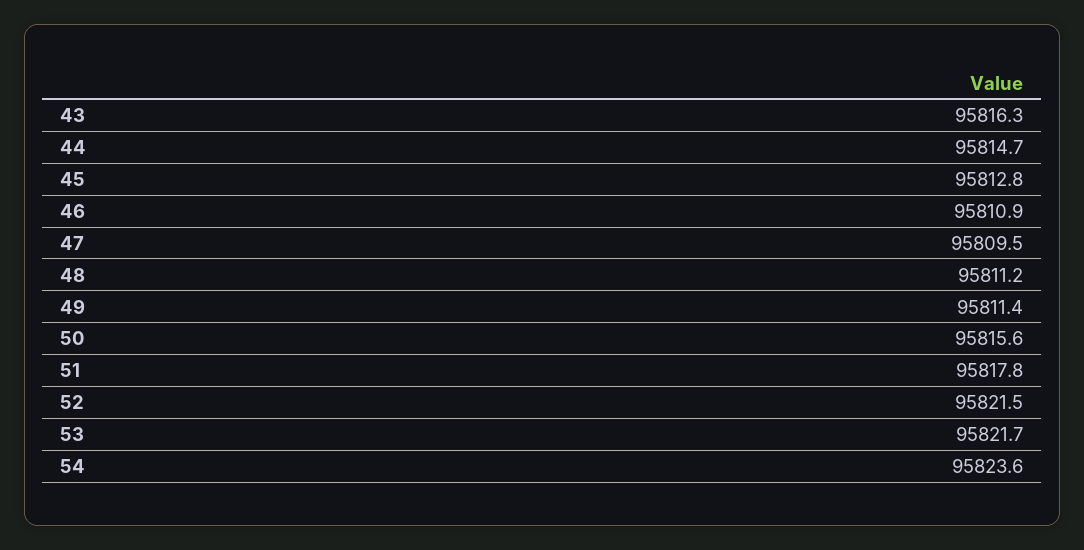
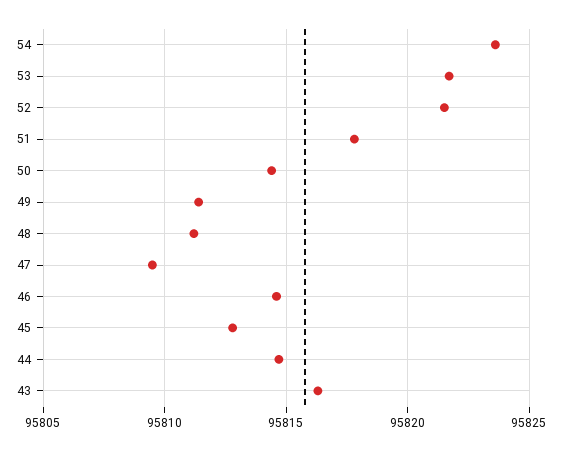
46: 95810.9 -> 95814.5
50: 95815.6 -> 95814.5

